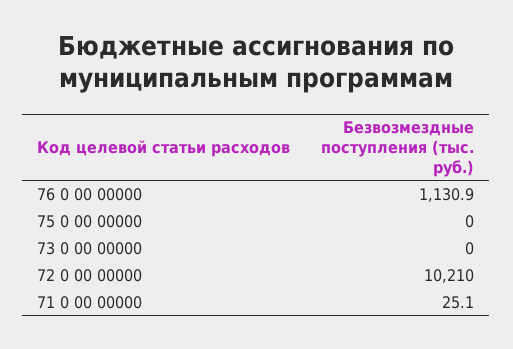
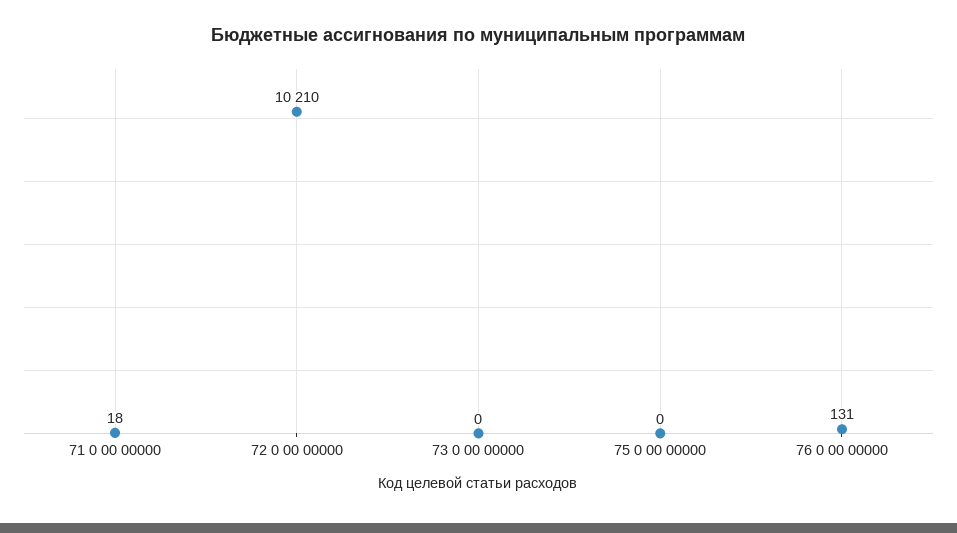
76 0 00 00000: 1130.9 -> 131
71 0 00 00000: 25.1 -> 18

